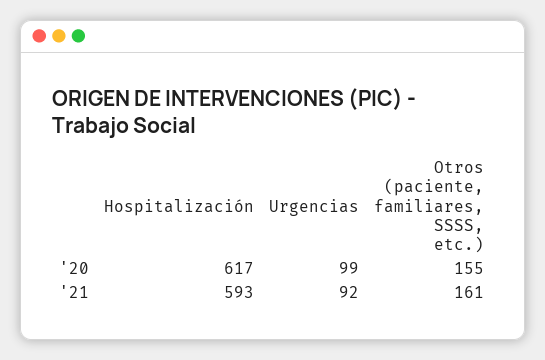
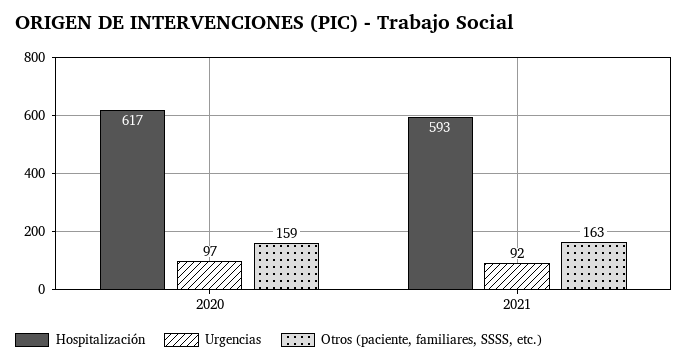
Urgencias, '20: 99 -> 97
Otros (paciente, familiares, SSSS, etc.), '20: 155 -> 159
Otros (paciente, familiares, SSSS, etc.), '21: 161 -> 163

